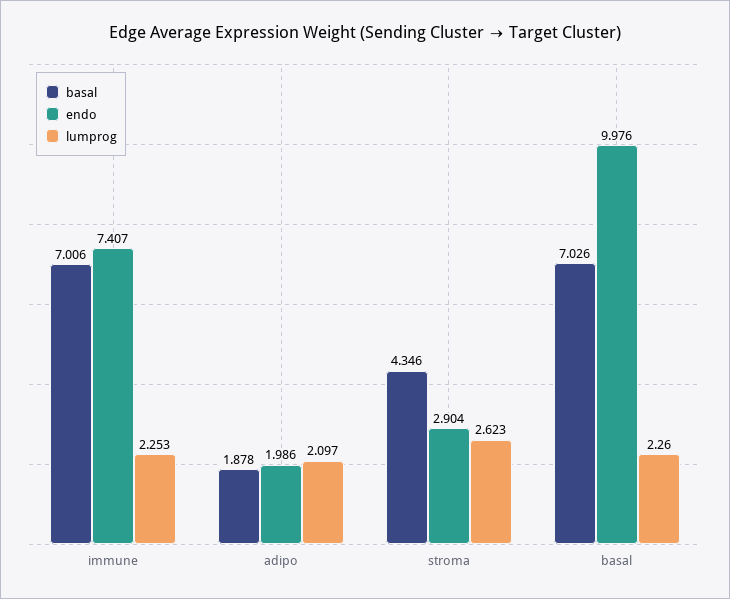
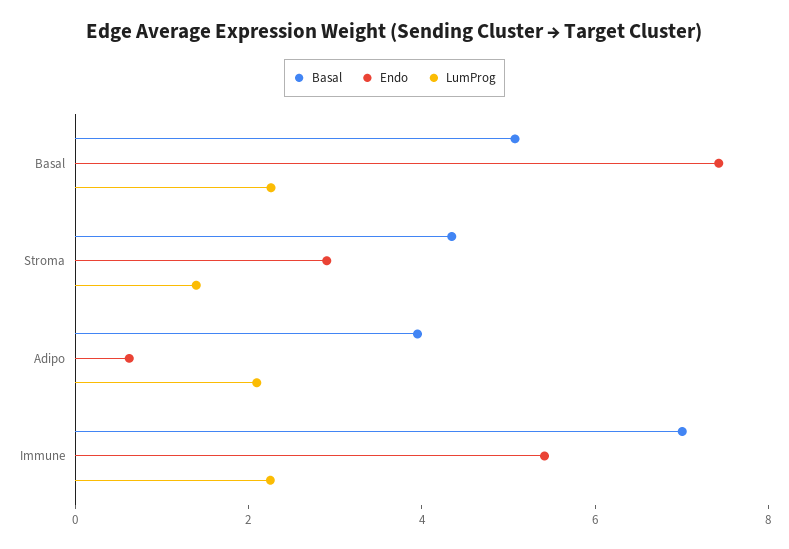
endo, immune: 7.407 -> 5.5
basal, adipo: 1.878 -> 4
endo, adipo: 1.986 -> 0.5
lumprog, stroma: 2.623 -> 1.5
basal, basal: 7.026 -> 5
endo, basal: 9.976 -> 7.5

